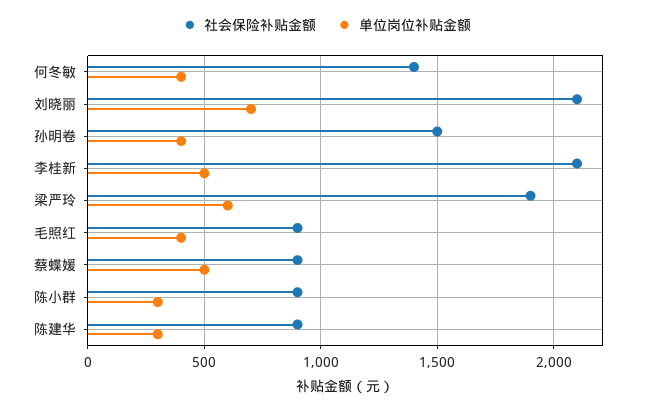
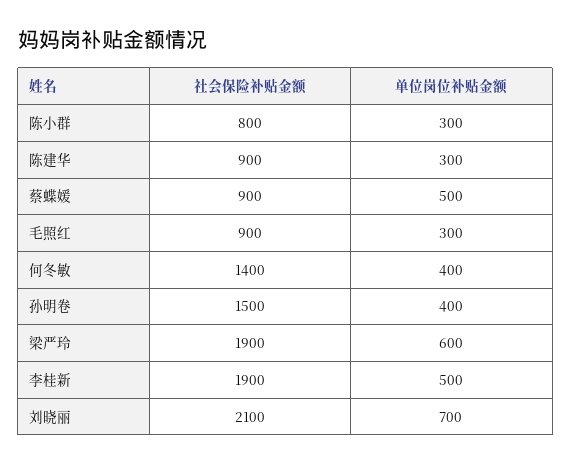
社会保险补贴金额, 李桂新: 2100 -> 1900
单位岗位补贴金额, 毛照红: 400 -> 300
社会保险补贴金额, 陈小群: 900 -> 800

